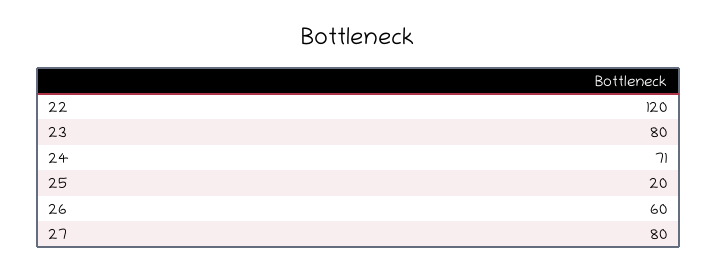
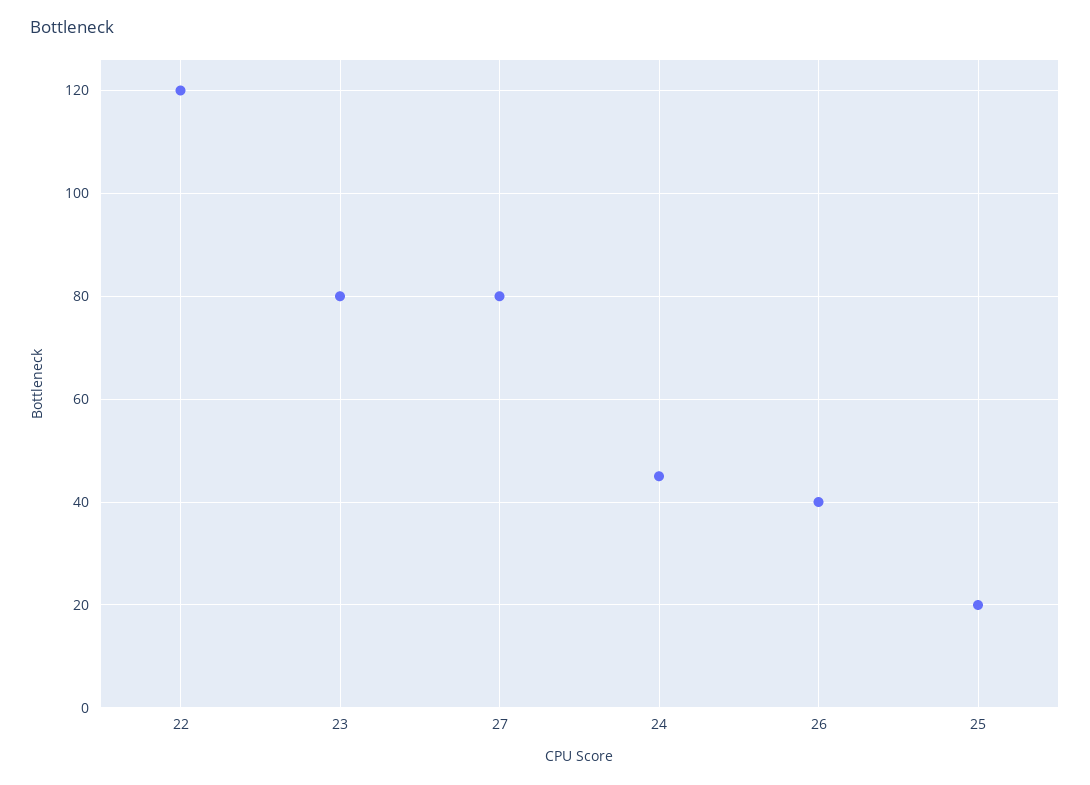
24: 71 -> 45
26: 60 -> 40

